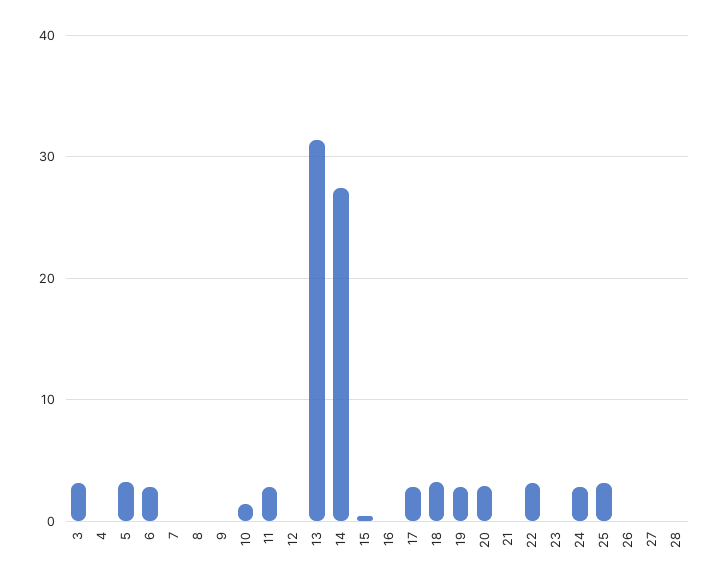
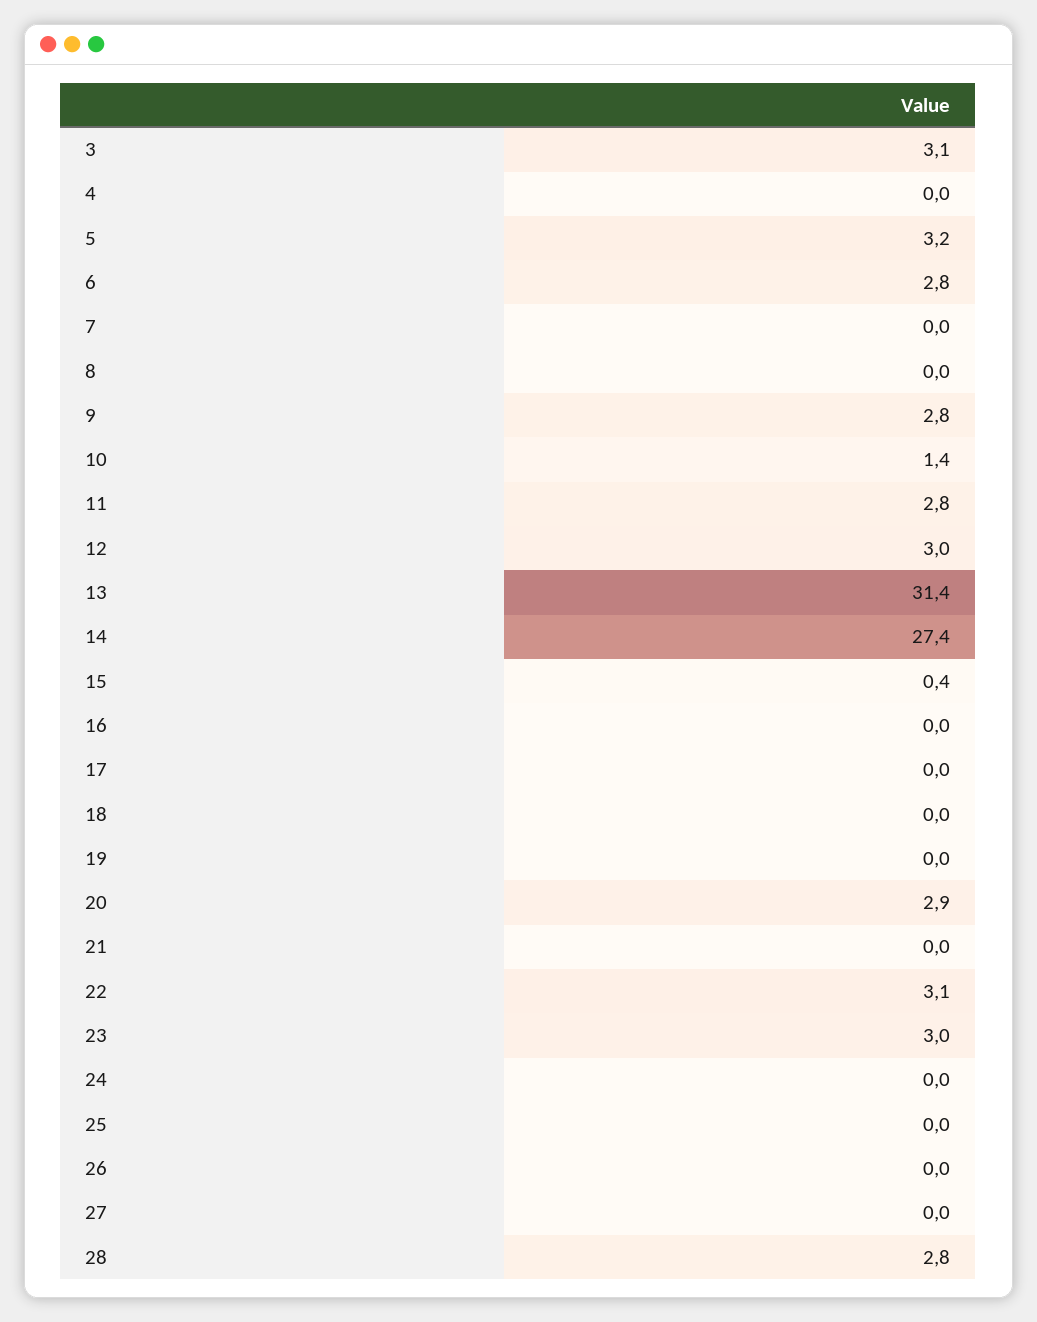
9: 0 -> 2.8
12: 0 -> 3
17: 3 -> 0
18: 3 -> 0
19: 3 -> 0
23: 0 -> 3
24: 3 -> 0
25: 3 -> 0
28: 0 -> 2.8

